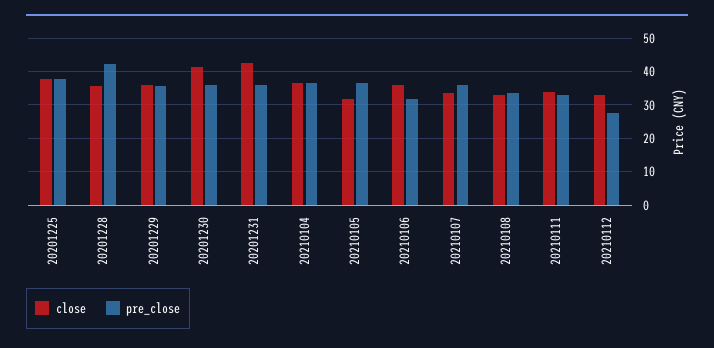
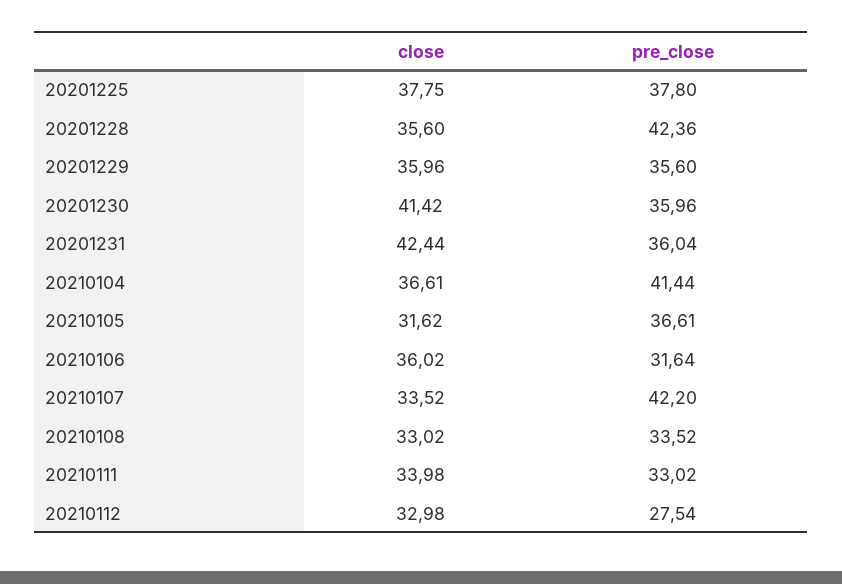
pre_close, 20210104: 36 -> 41.44
pre_close, 20210107: 36 -> 42.2

